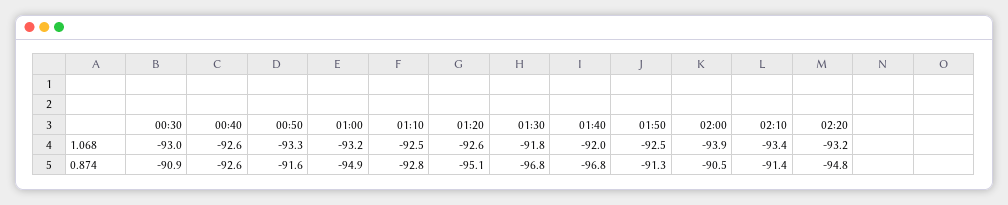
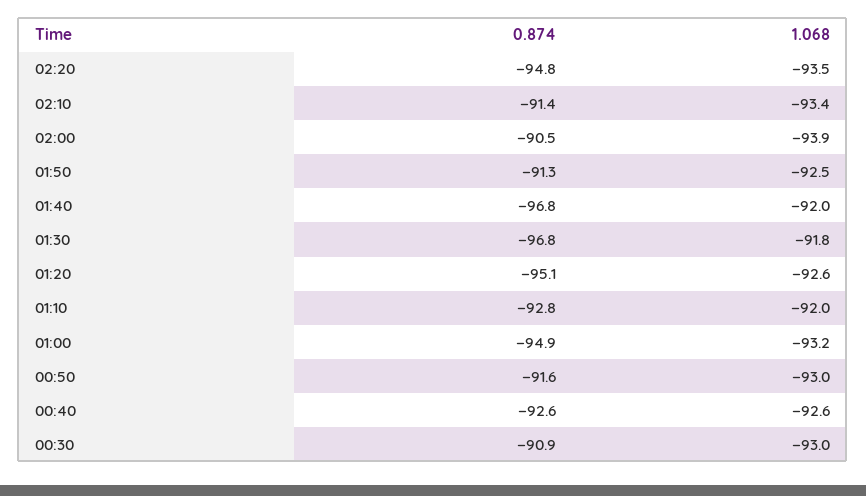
00:50, 1.068: -93.3 -> -93
01:10, 1.068: -92.5 -> -92
02:20, 1.068: -93.2 -> -93.5

